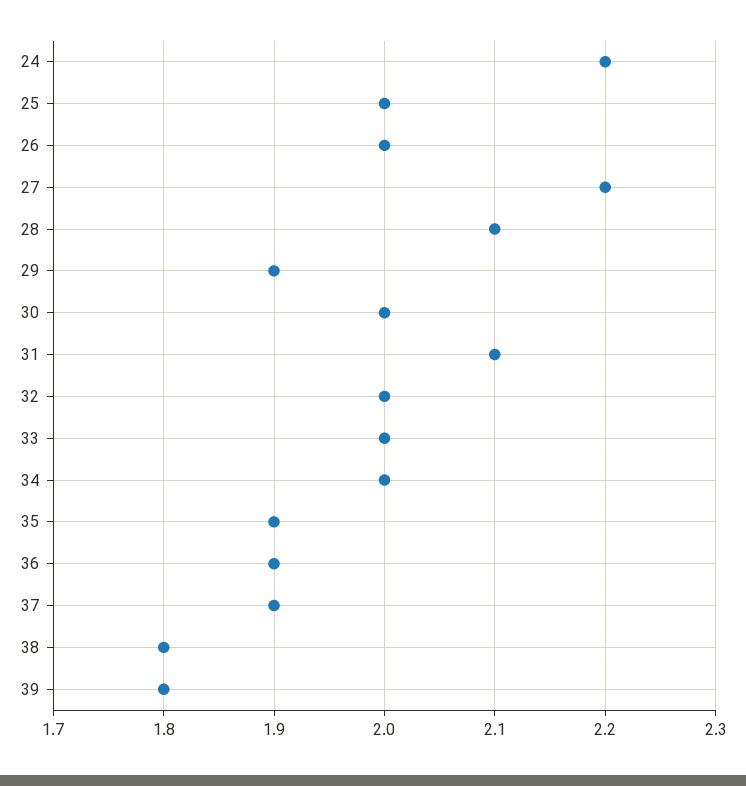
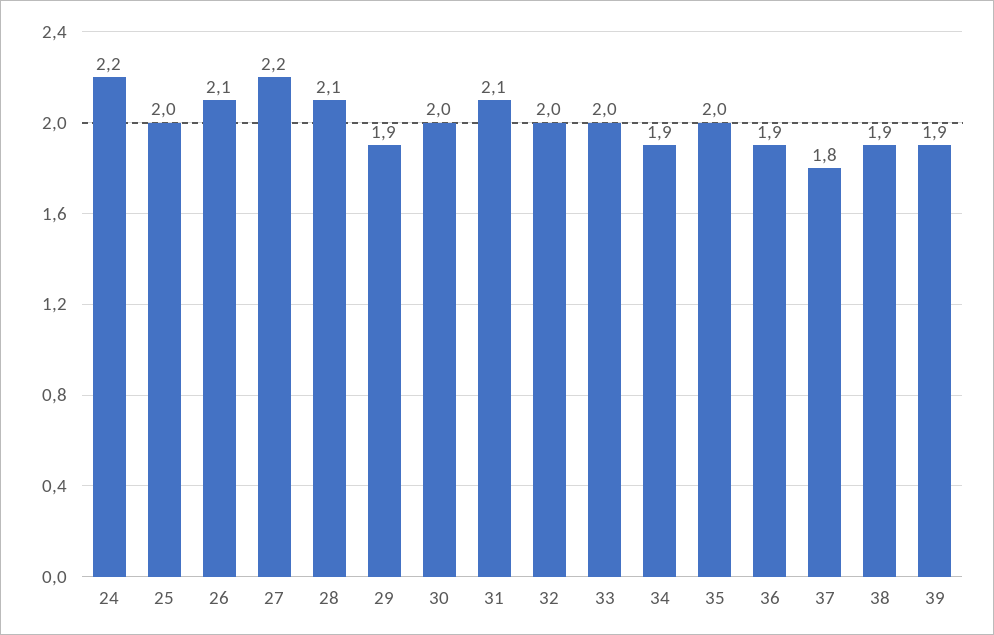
26: 2 -> 2.1
34: 2 -> 1.9
35: 1.9 -> 2
37: 1.9 -> 1.8
38: 1.8 -> 1.9
39: 1.8 -> 1.9

